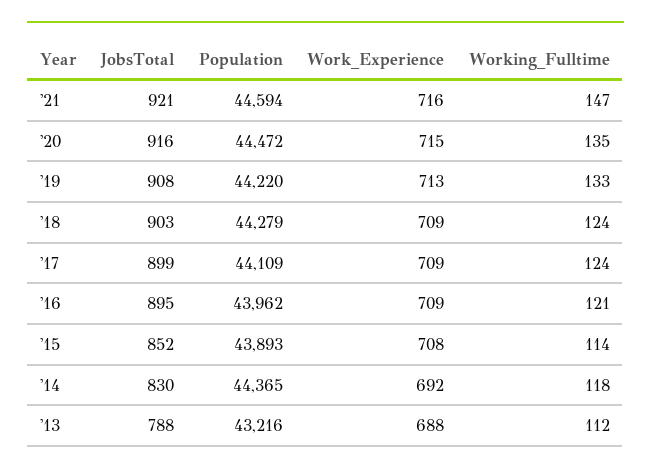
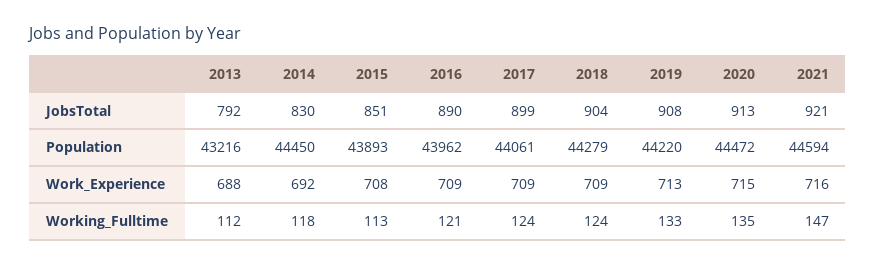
JobsTotal, '20: 916 -> 913
JobsTotal, '18: 903 -> 904
Population, '17: 44109 -> 44061
JobsTotal, '16: 895 -> 890
JobsTotal, '15: 852 -> 851
Working_Fulltime, '15: 114 -> 113
Population, '14: 44365 -> 44450
JobsTotal, '13: 788 -> 792

